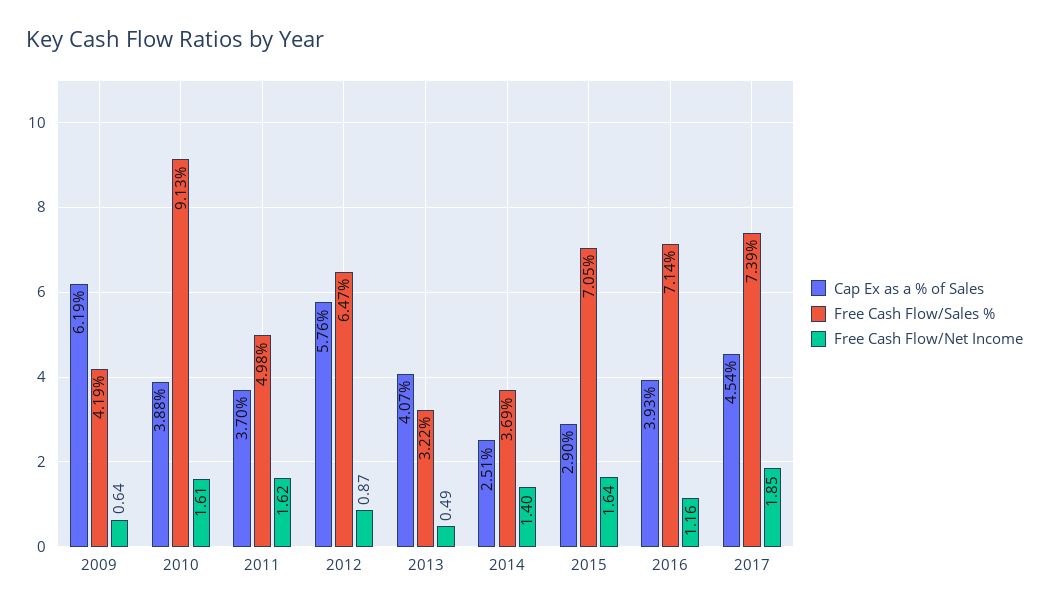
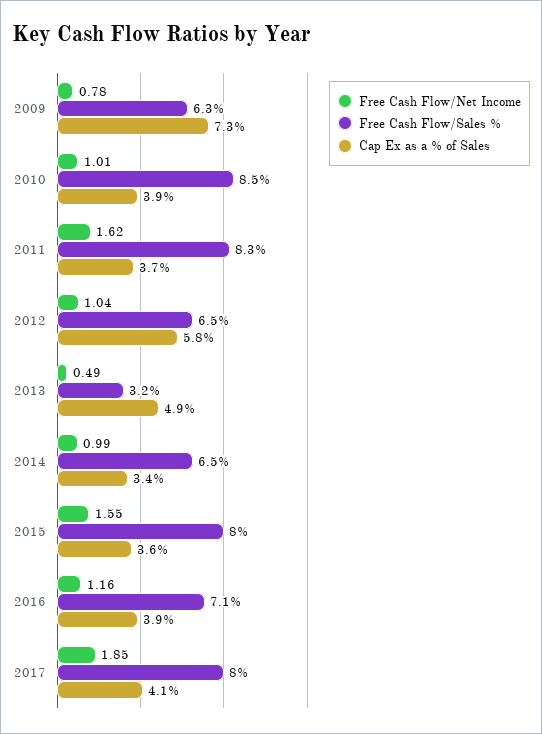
Cap Ex as a % of Sales, 2009: 6.19 -> 7.3
Free Cash Flow/Sales %, 2009: 4.19 -> 6.3
Free Cash Flow/Net Income, 2009: 0.64 -> 0.78
Free Cash Flow/Sales %, 2010: 9.13 -> 8.5
Free Cash Flow/Net Income, 2010: 1.61 -> 1.01
Free Cash Flow/Sales %, 2011: 4.98 -> 8.3
Free Cash Flow/Net Income, 2012: 0.87 -> 1.04
Cap Ex as a % of Sales, 2013: 4.07 -> 4.9
Cap Ex as a % of Sales, 2014: 2.51 -> 3.4
Free Cash Flow/Sales %, 2014: 3.69 -> 6.5
Free Cash Flow/Net Income, 2014: 1.4 -> 0.99
Cap Ex as a % of Sales, 2015: 2.9 -> 3.6
Free Cash Flow/Sales %, 2015: 7.05 -> 8
Free Cash Flow/Net Income, 2015: 1.64 -> 1.55
Cap Ex as a % of Sales, 2017: 4.54 -> 4.1
Free Cash Flow/Sales %, 2017: 7.39 -> 8

